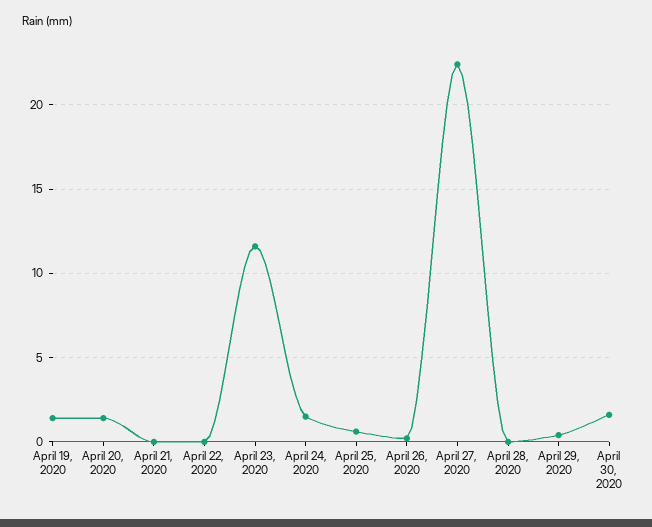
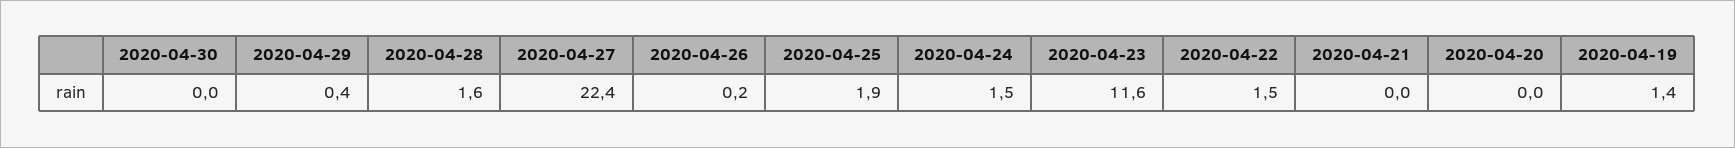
April 20, 2020: 1.5 -> 0
April 22, 2020: 0 -> 1.5
April 25, 2020: 0.5 -> 1.9
April 28, 2020: 0 -> 1.6
April 30, 2020: 1.5 -> 0

